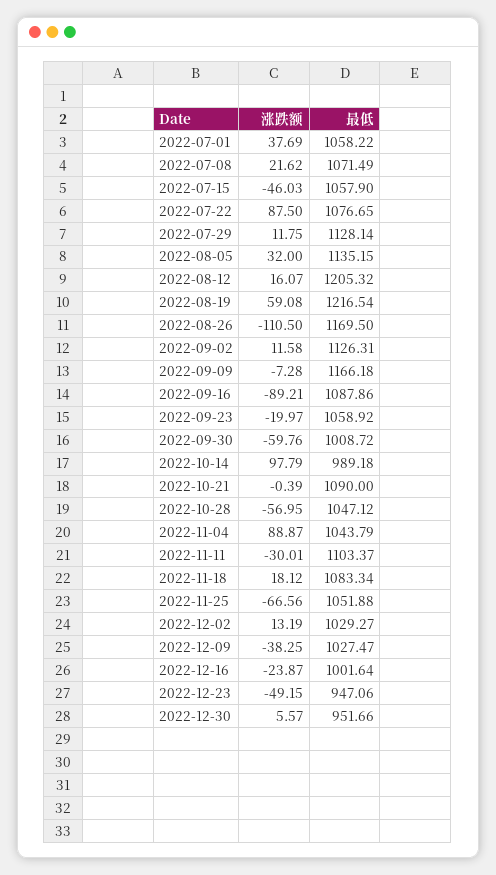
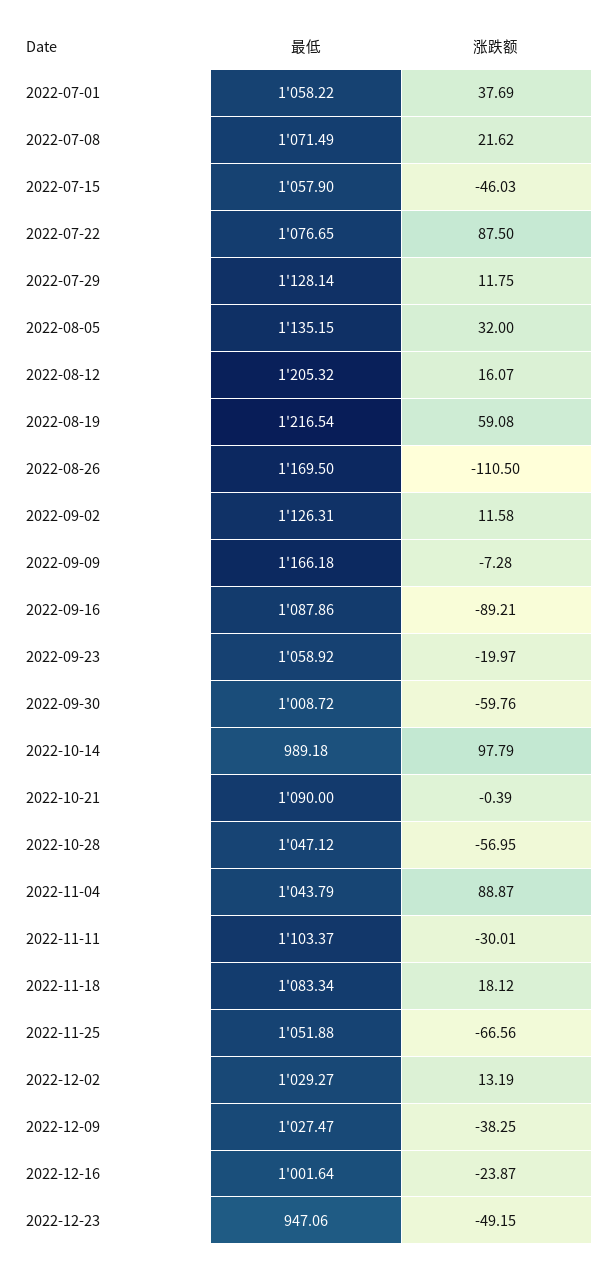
涨跌额, 2022-12-30: 5.57 -> none
最低, 2022-12-30: 951.66 -> none

